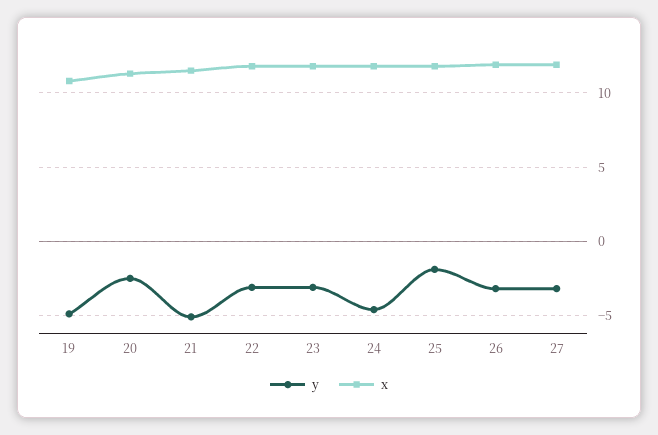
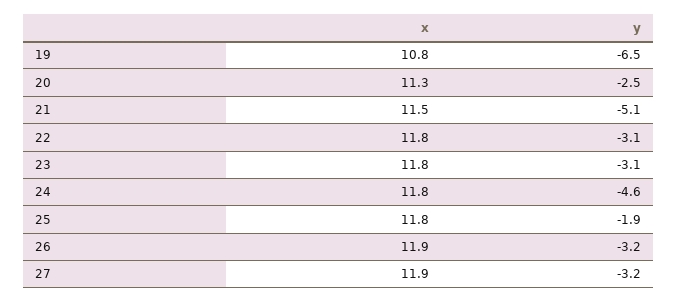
y, 19: -5 -> -6.5

